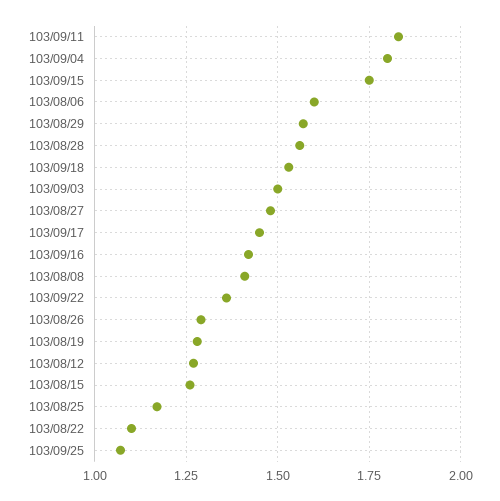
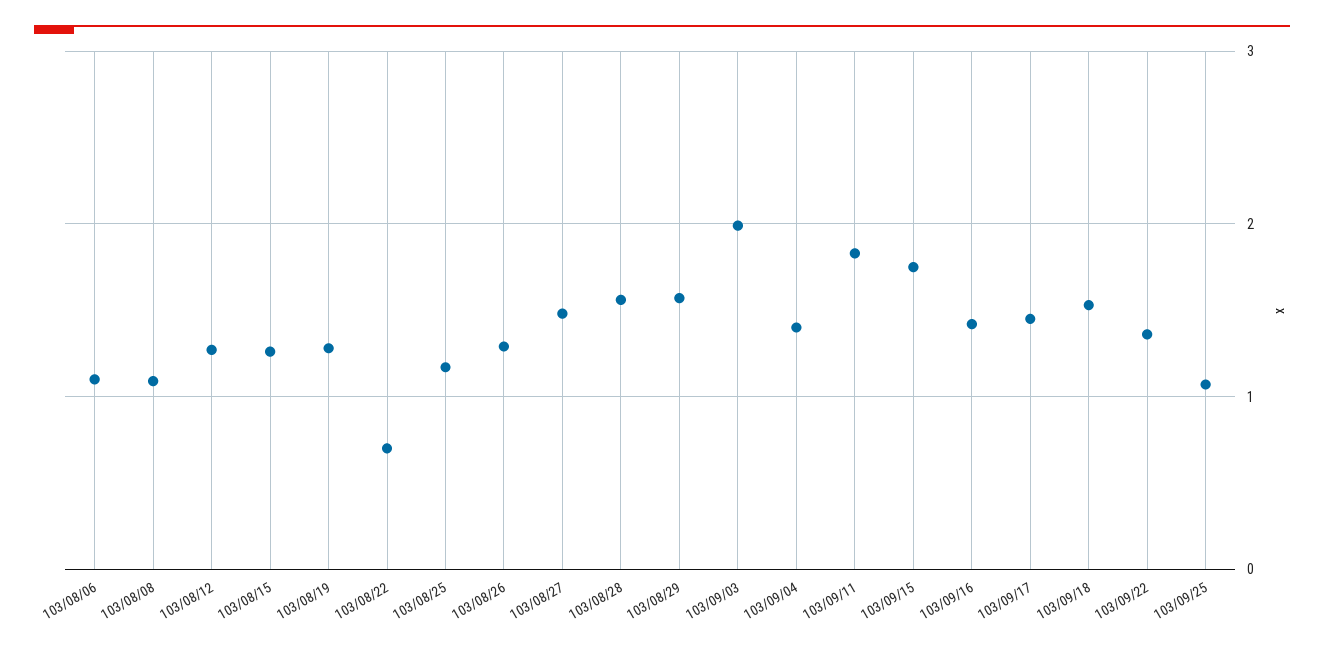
103/09/04: 1.8 -> 1.4
103/08/06: 1.6 -> 1.1
103/09/03: 1.5 -> 2
103/08/08: 1.4 -> 1.1
103/08/22: 1.1 -> 0.7

